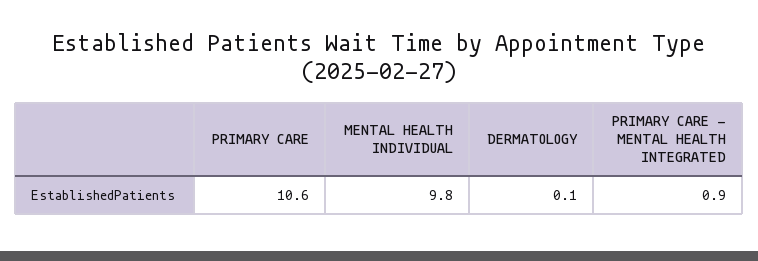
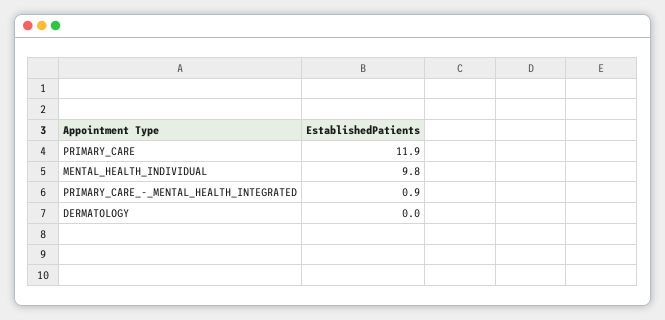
PRIMARY CARE: 10.6 -> 11.9
DERMATOLOGY: 0.1 -> 0

